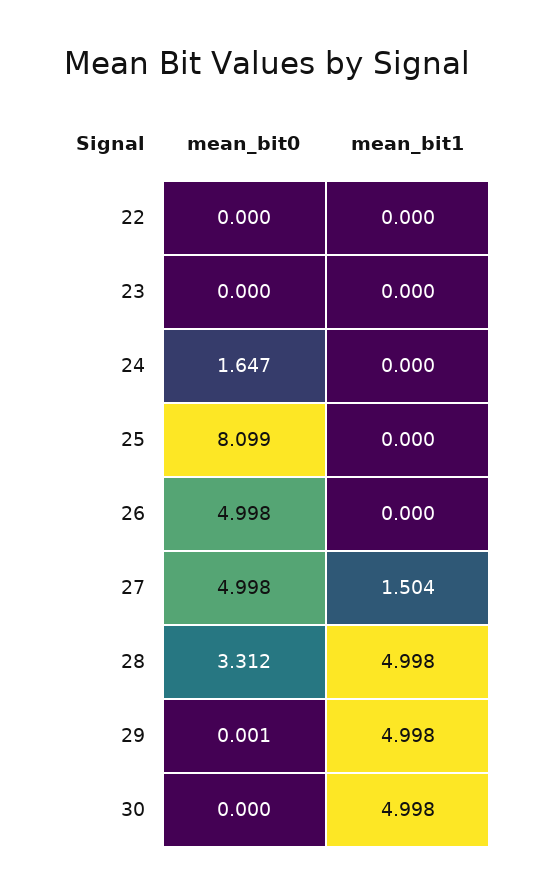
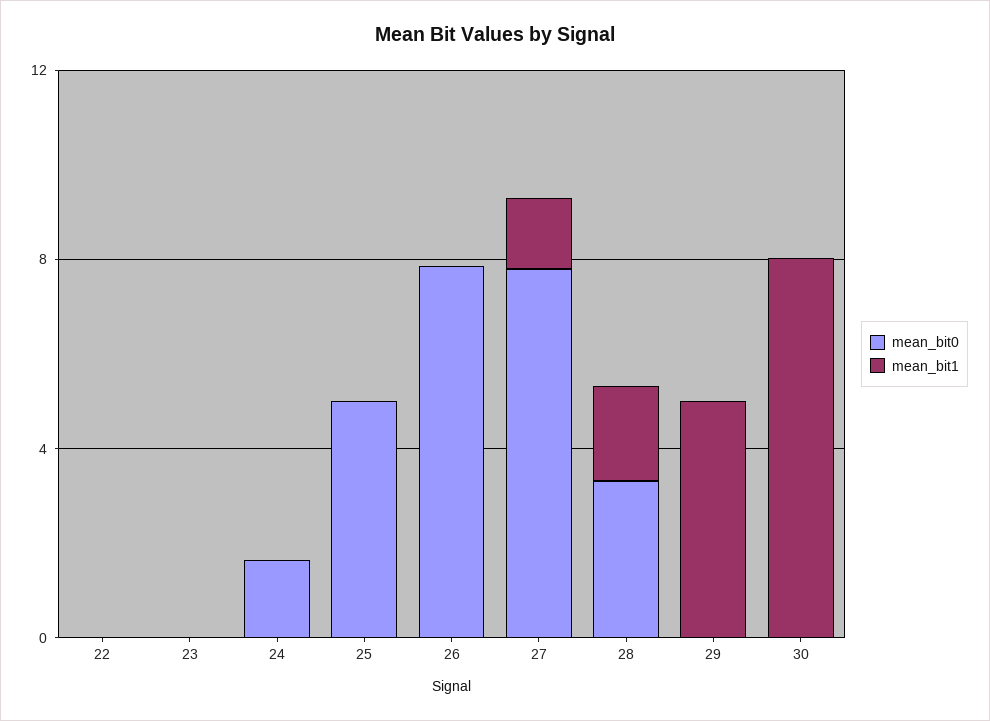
mean_bit0, 25: 8.099 -> 5
mean_bit0, 26: 4.998 -> 8
mean_bit0, 27: 4.998 -> 8
mean_bit1, 28: 4.998 -> 2
mean_bit1, 30: 4.998 -> 8

